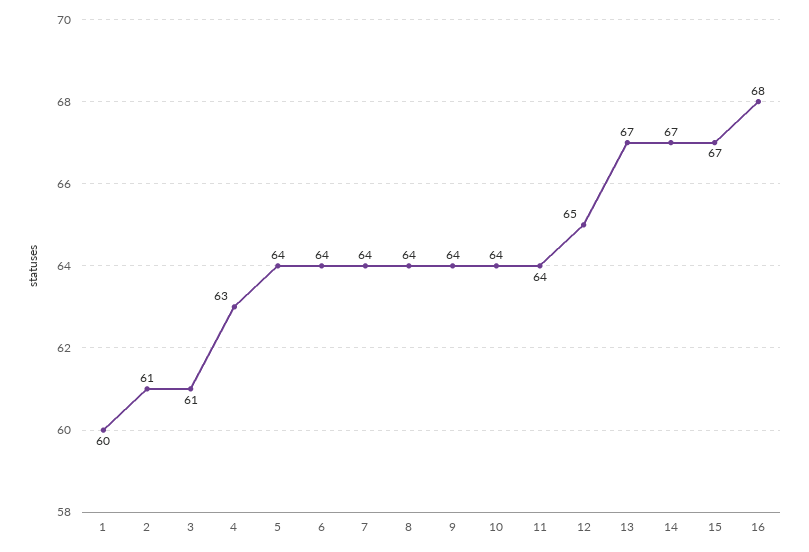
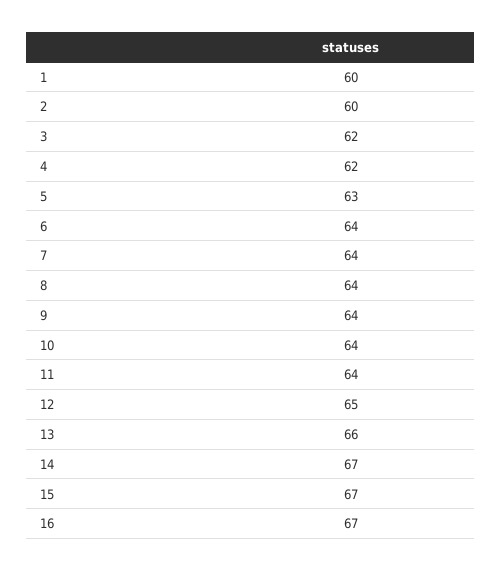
2: 61 -> 60
3: 61 -> 62
4: 63 -> 62
5: 64 -> 63
13: 67 -> 66
16: 68 -> 67

